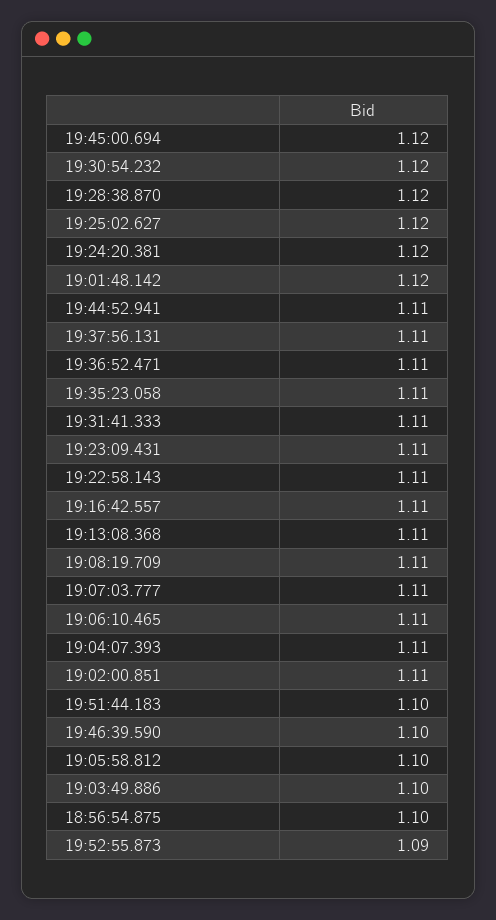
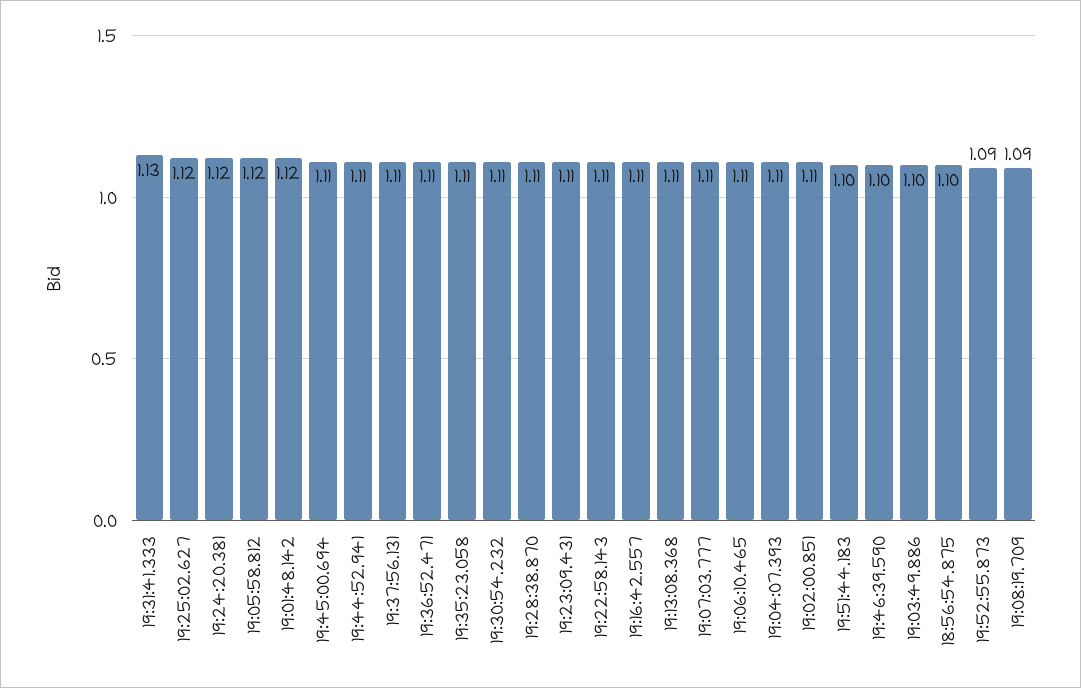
19:45:00.694: 1.12 -> 1.11
19:30:54.232: 1.12 -> 1.11
19:28:38.870: 1.12 -> 1.11
19:31:41.333: 1.11 -> 1.13
19:08:19.709: 1.11 -> 1.09
19:05:58.812: 1.1 -> 1.12

